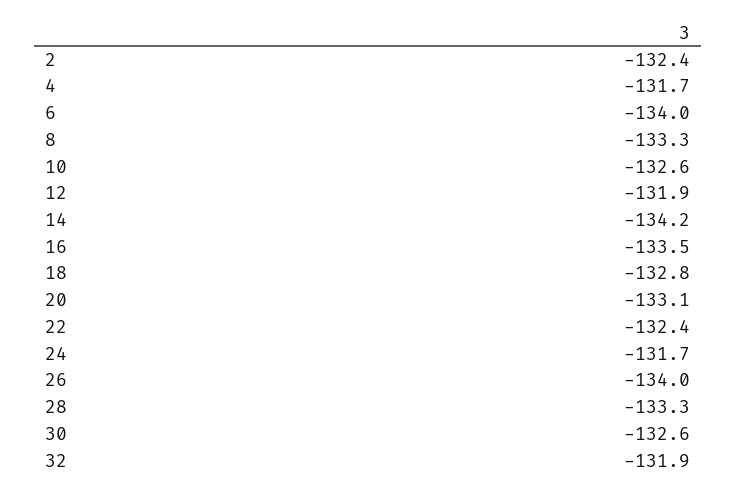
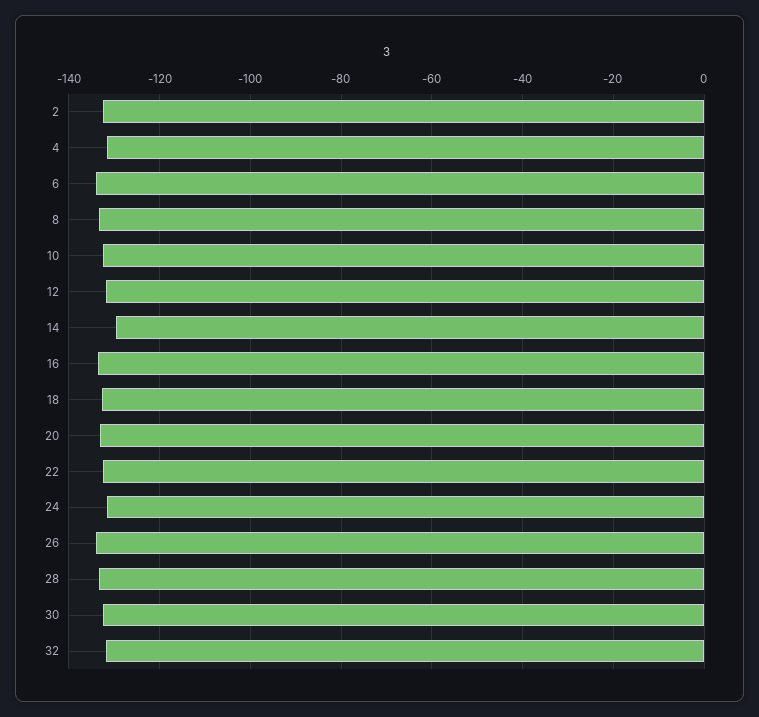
14: -134.2 -> -130

